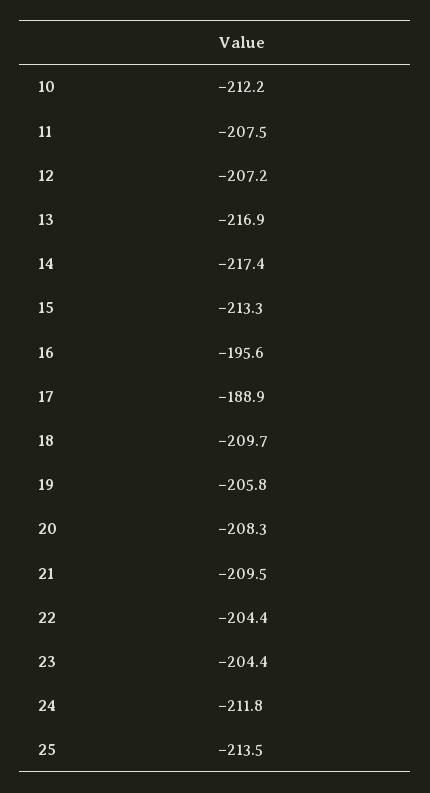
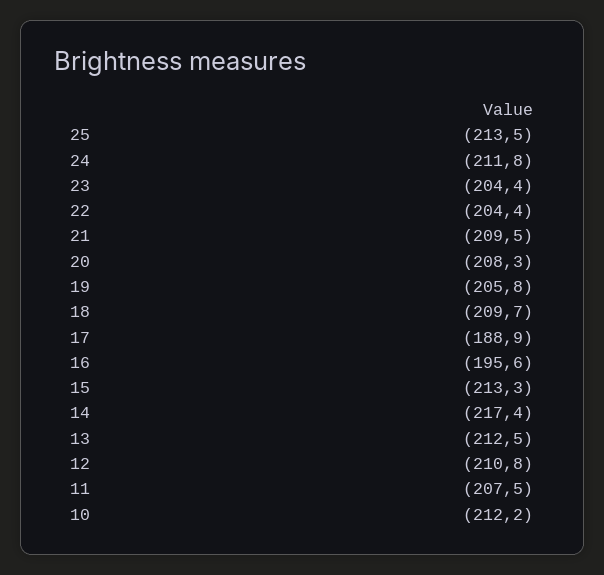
12: -207.2 -> -210.8
13: -216.9 -> -212.5

